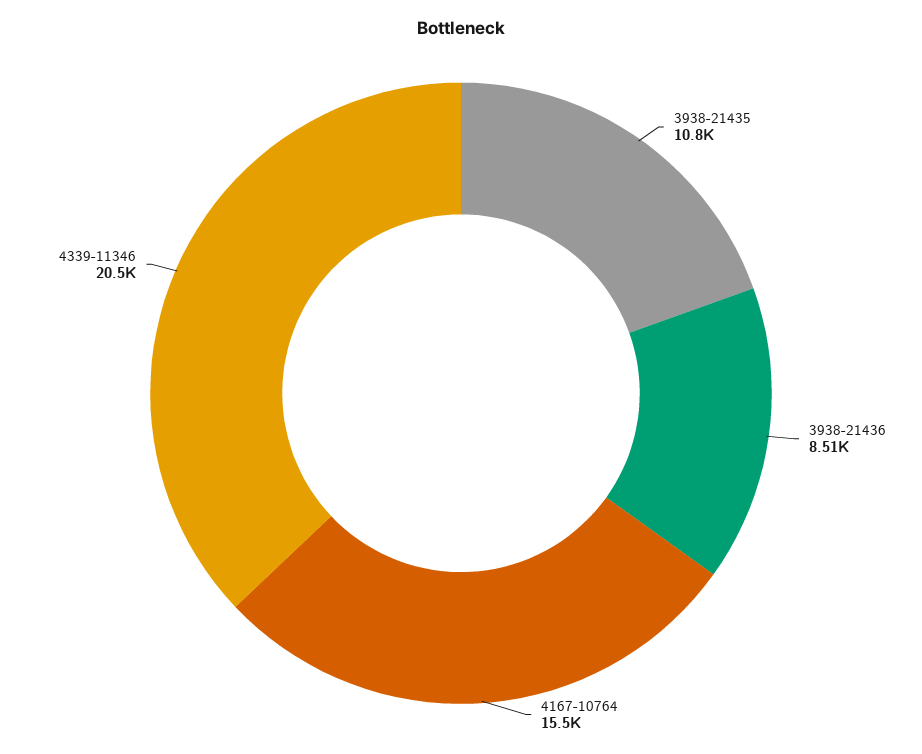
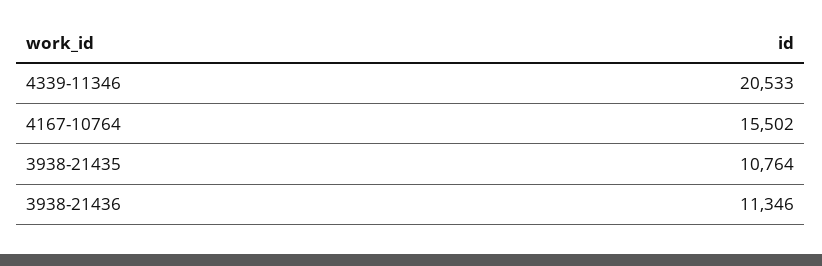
3938-21436: 8510 -> 11346

